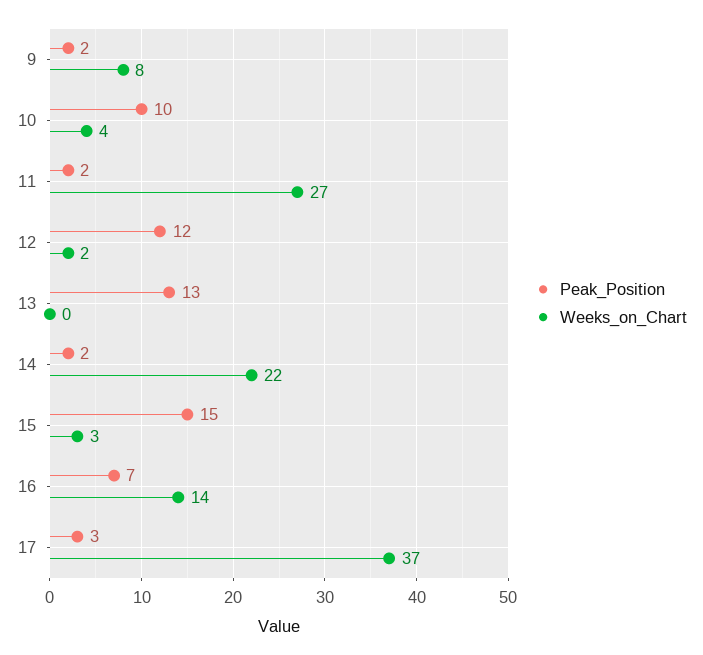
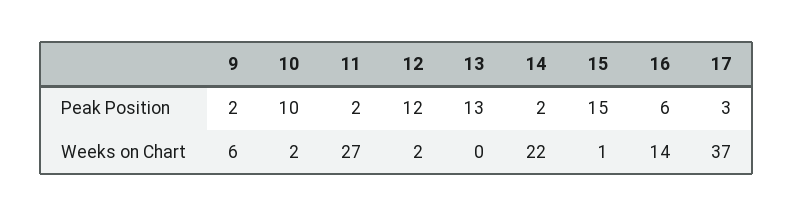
Weeks_on_Chart, 9: 8 -> 6
Weeks_on_Chart, 10: 4 -> 2
Weeks_on_Chart, 15: 3 -> 1
Peak_Position, 16: 7 -> 6

